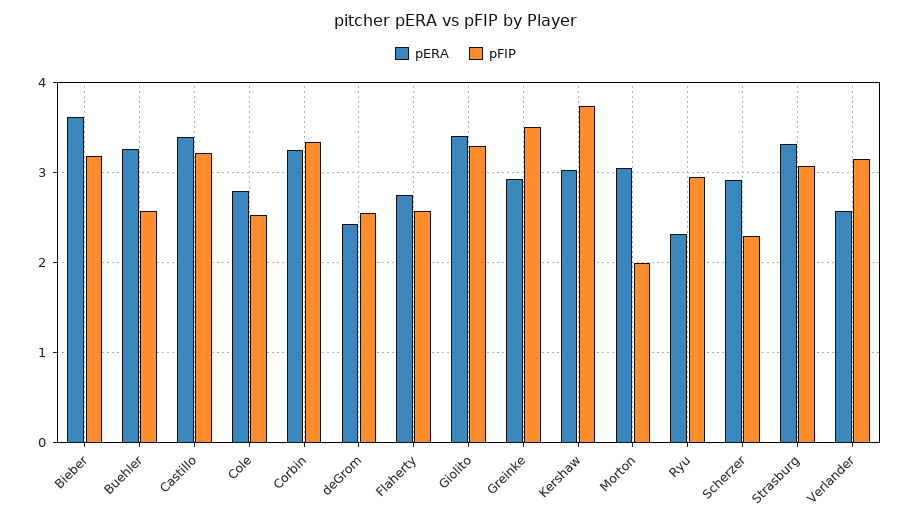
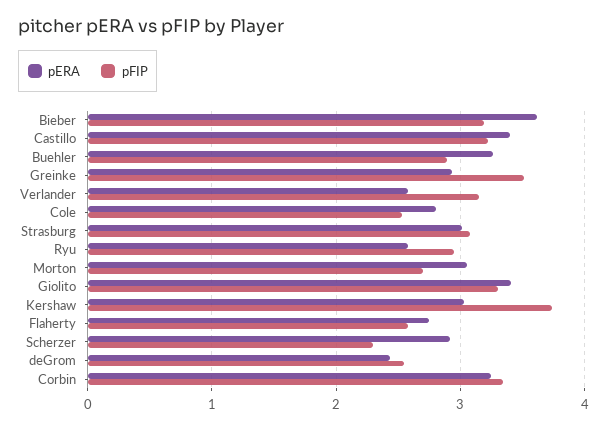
pFIP, Buehler: 2.6 -> 2.9
pFIP, Morton: 2 -> 2.7
pERA, Ryu: 2.3 -> 2.6
pERA, Strasburg: 3.3 -> 3

